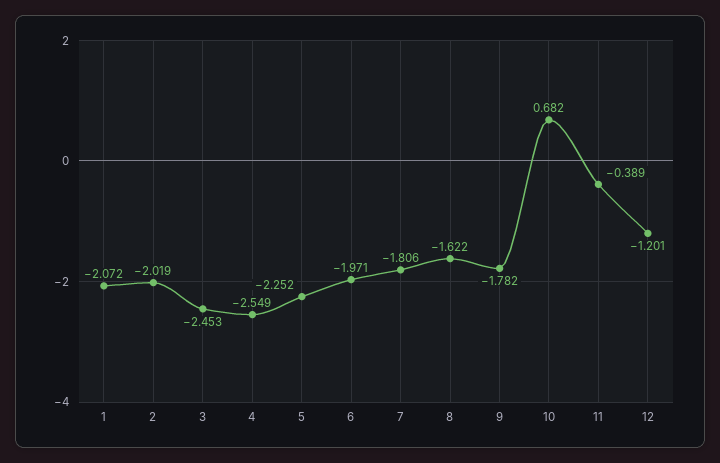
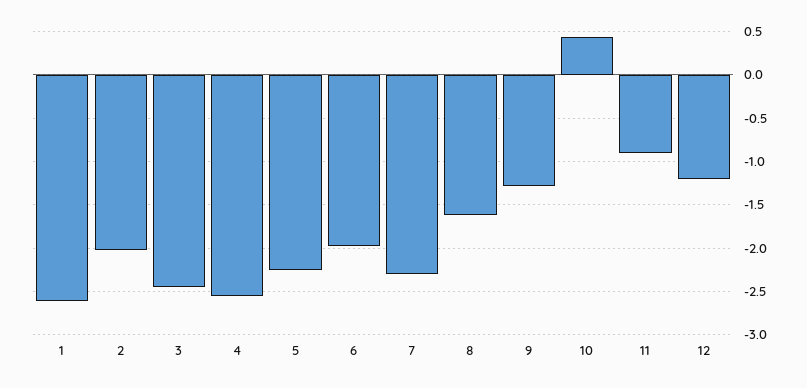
1: -2.072 -> -2.6
7: -1.806 -> -2.3
9: -1.782 -> -1.3
10: 0.682 -> 0.4
11: -0.389 -> -0.9

